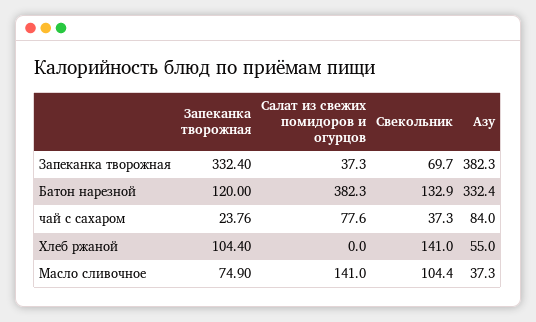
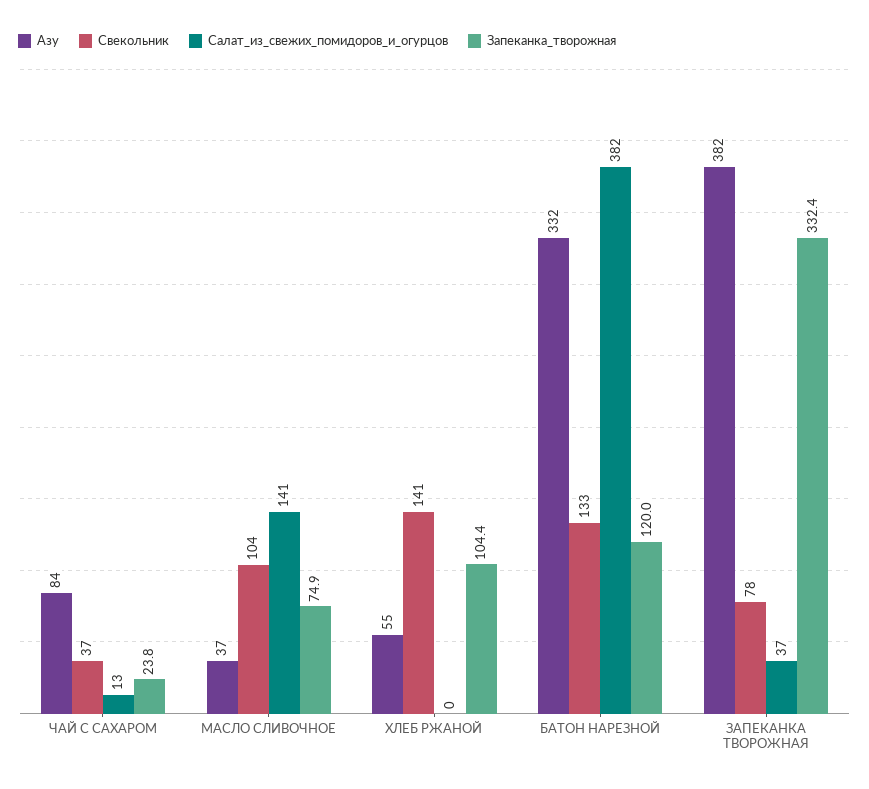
Свекольник, Запеканка творожная: 69.7 -> 78
Салат из свежих помидоров и огурцов, чай с сахаром: 77.6 -> 13

